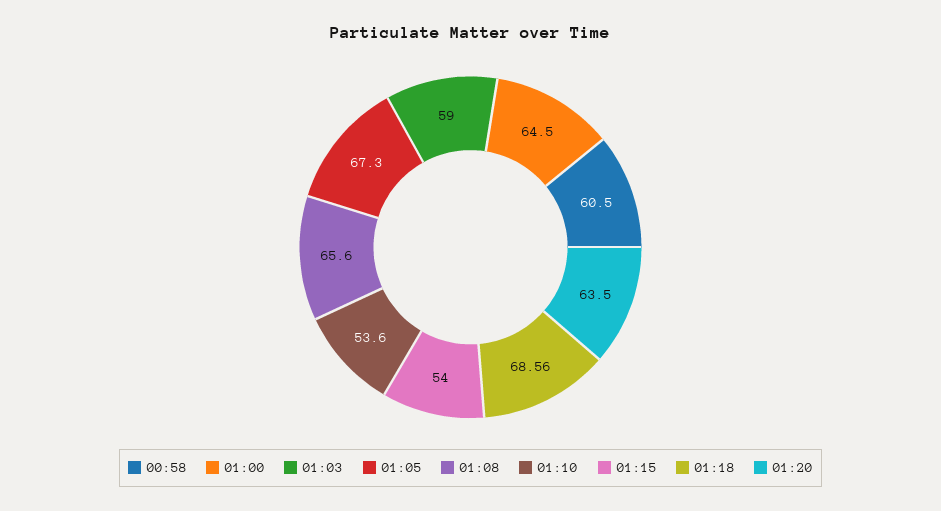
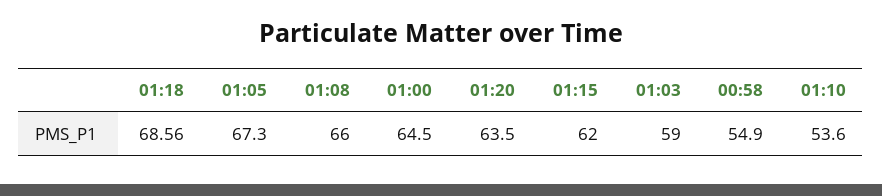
00:58: 60.5 -> 54.9
01:08: 65.6 -> 66
01:15: 54 -> 62

